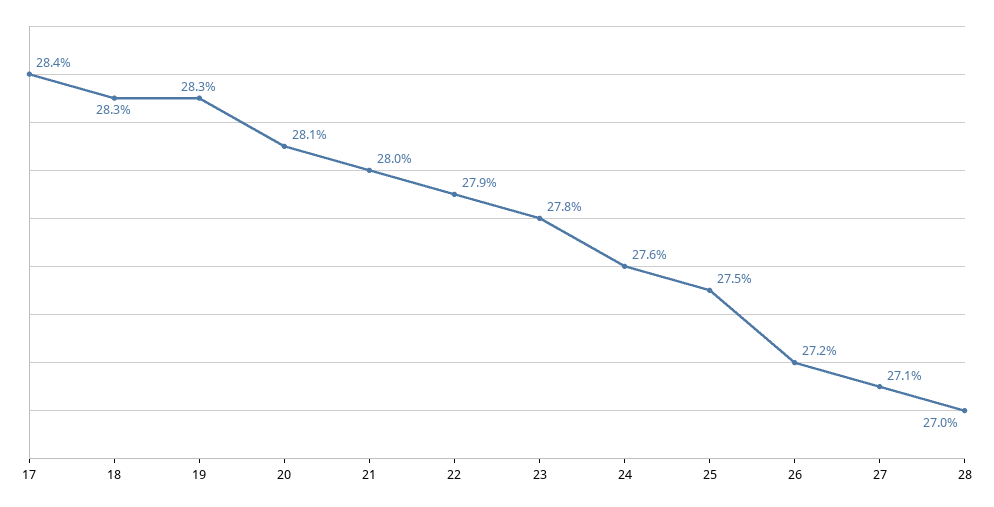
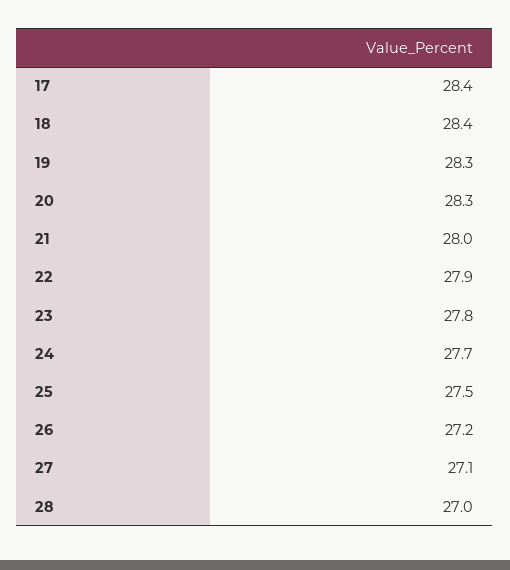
18: 28.3 -> 28.4
20: 28.1 -> 28.3
24: 27.6 -> 27.7

